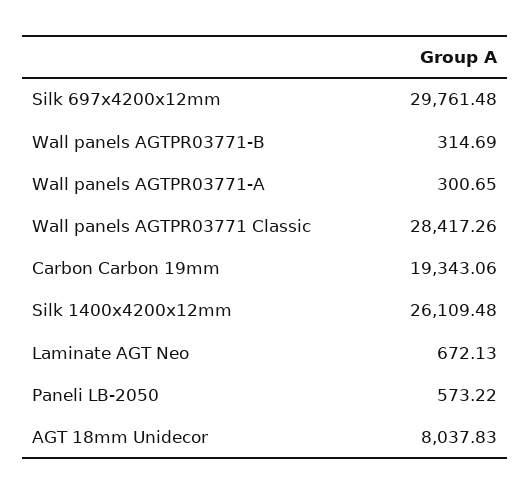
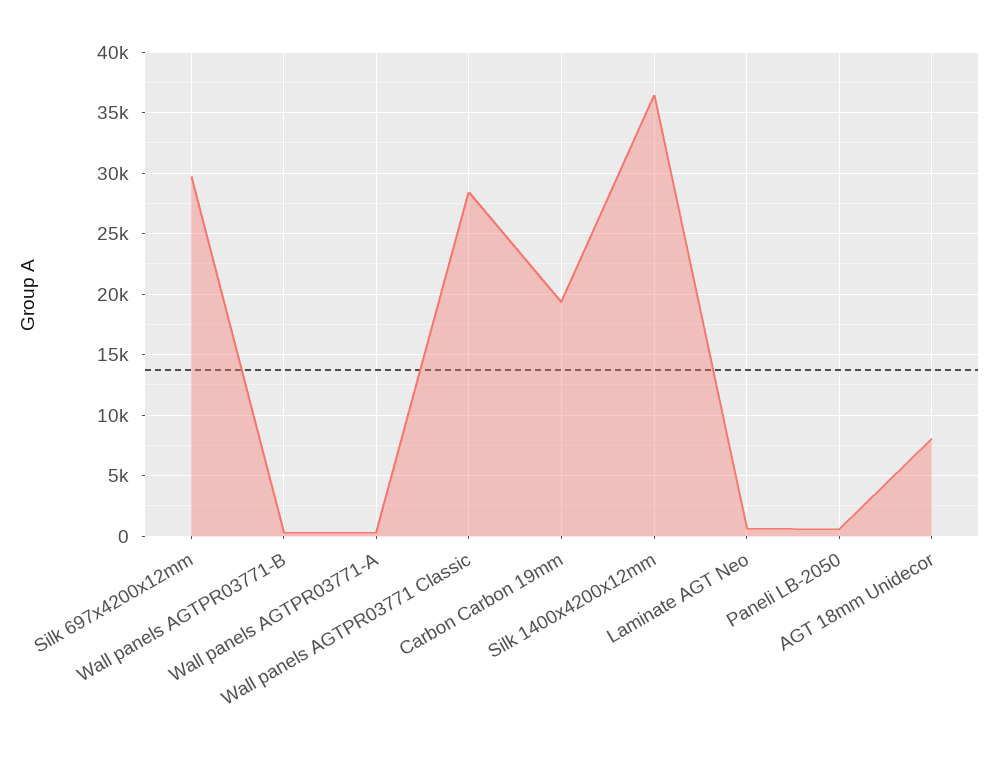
Silk 1400x4200x12mm: 26109.48 -> 36500

